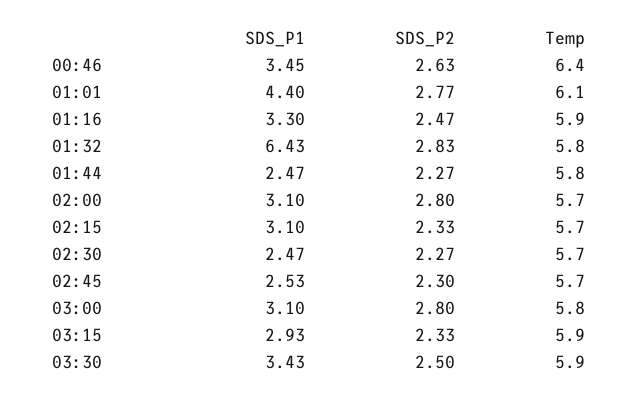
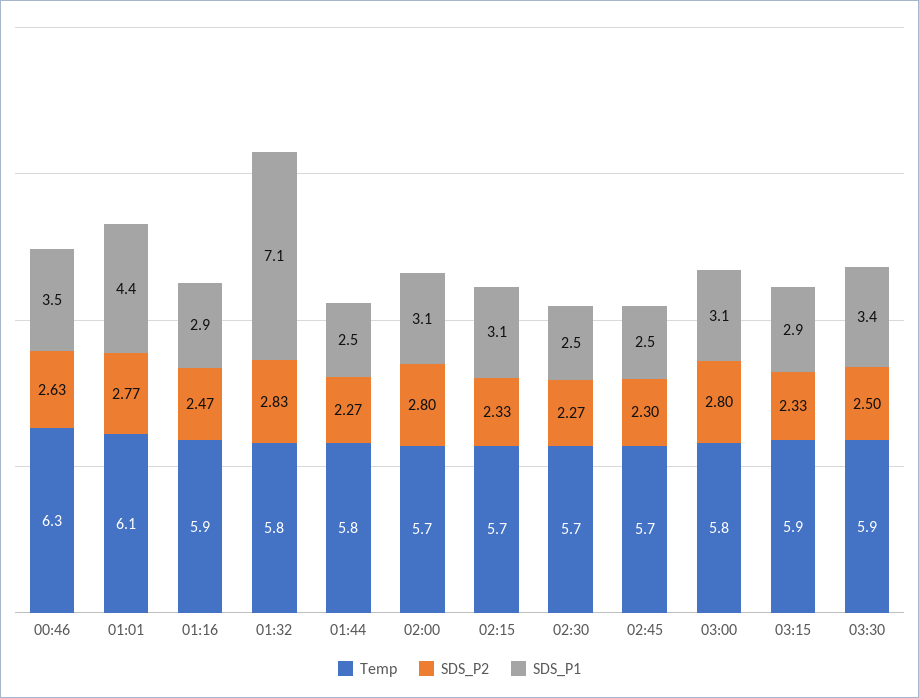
Temp, 00:46: 6.4 -> 6.3
SDS_P1, 01:16: 3.3 -> 2.9
SDS_P1, 01:32: 6.43 -> 7.1

